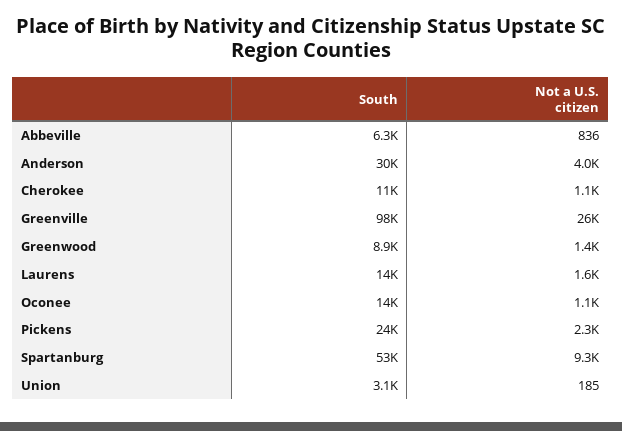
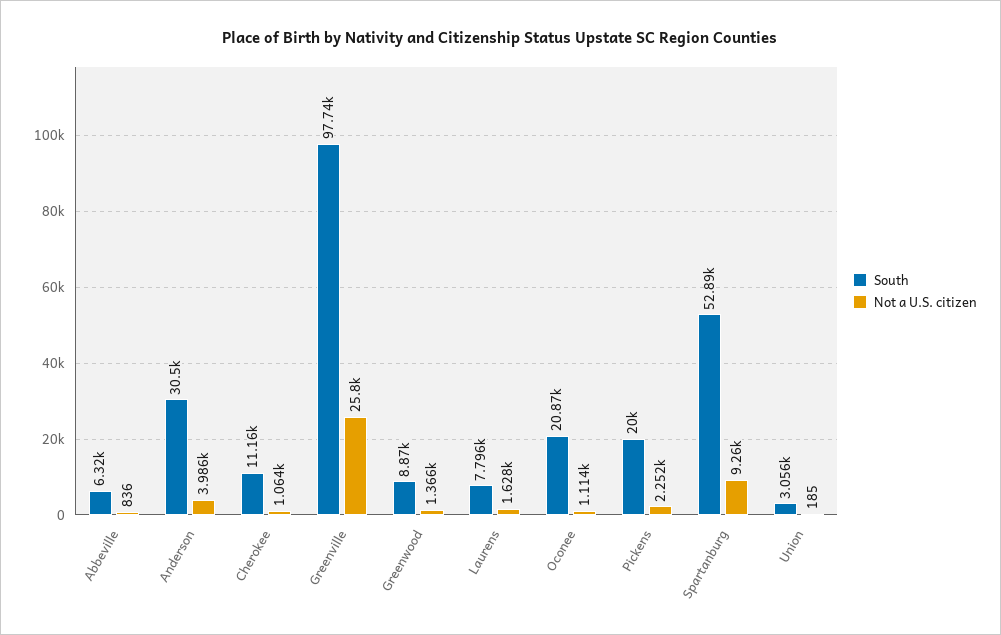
South, Laurens: 14000 -> 7796
South, Oconee: 14000 -> 20870
South, Pickens: 24000 -> 20000

